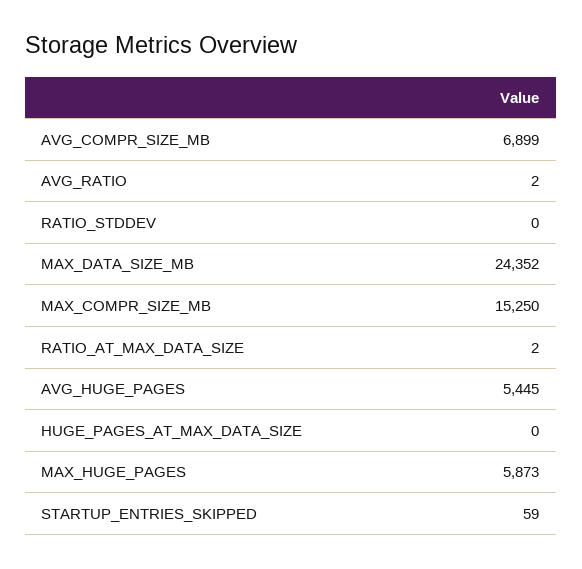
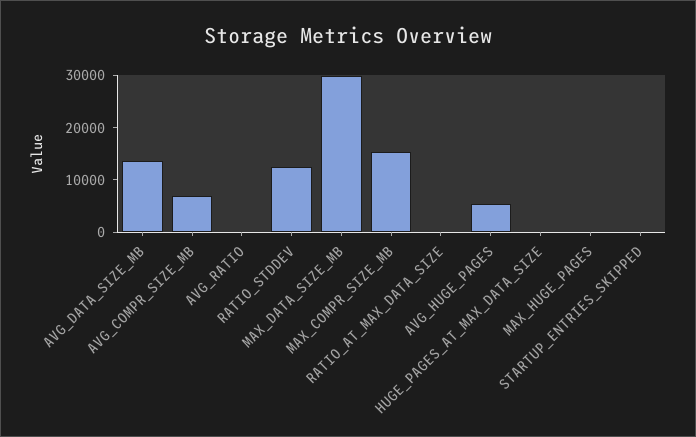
RATIO_STDDEV: 0 -> 12000
MAX_DATA_SIZE_MB: 24352 -> 30000
MAX_HUGE_PAGES: 5873 -> 0
AVG_DATA_SIZE_MB: none -> 14000

